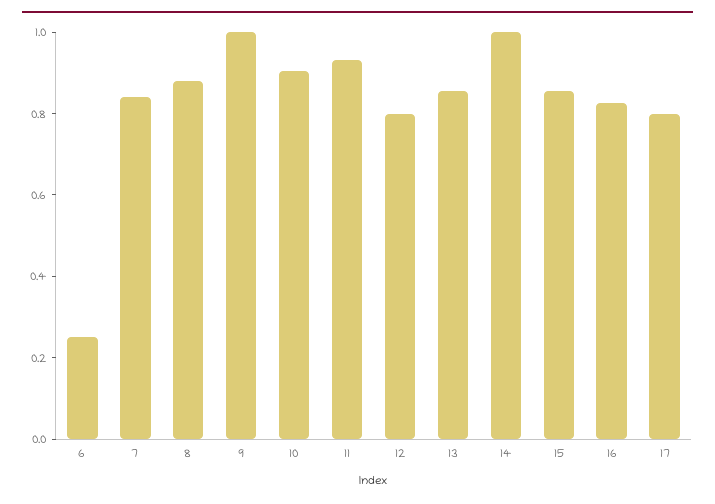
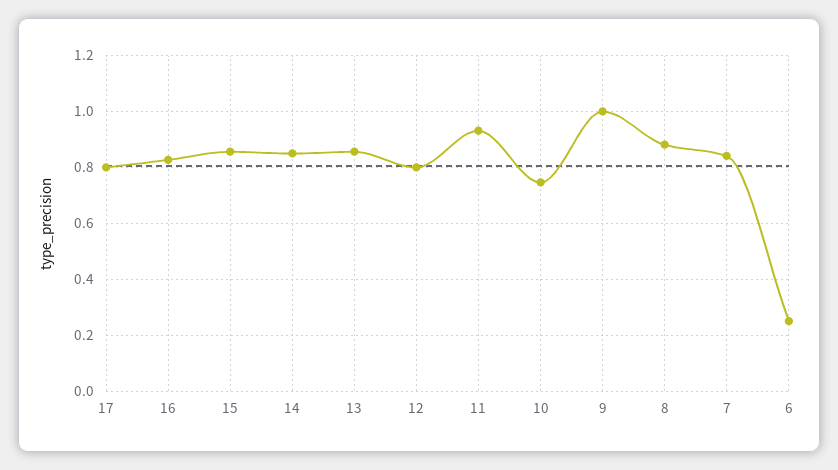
10: 0.9 -> 0.75
14: 1 -> 0.85

